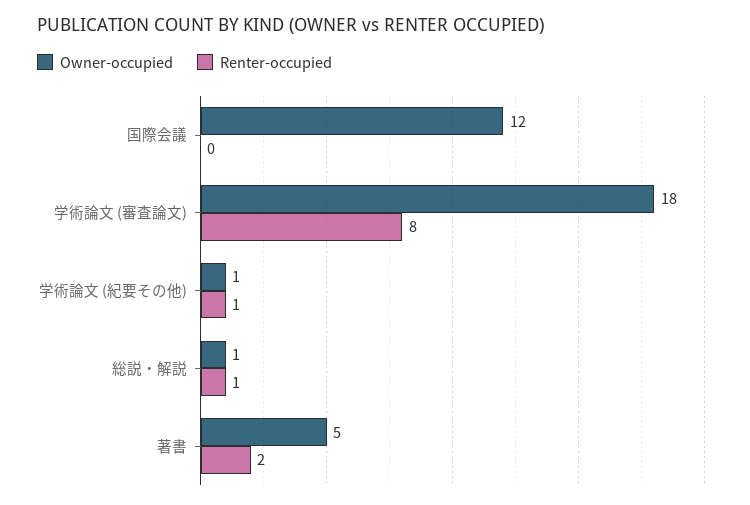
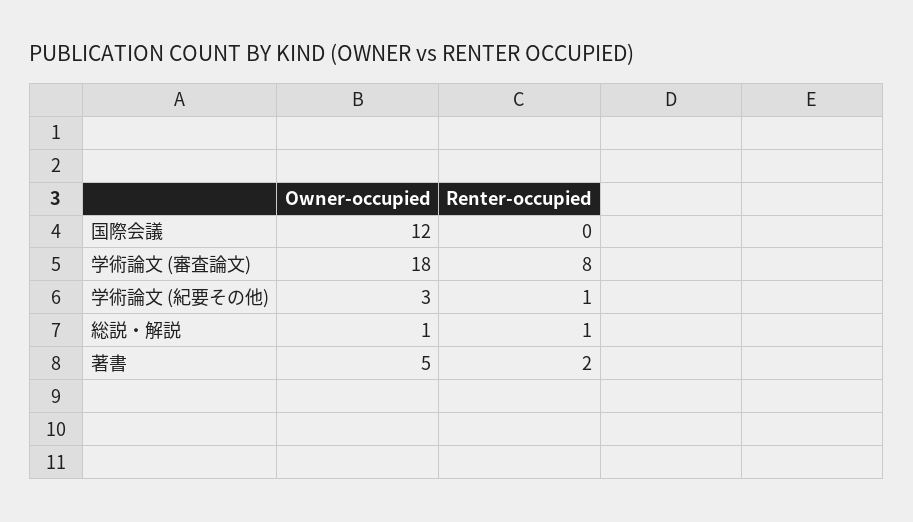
Owner-occupied, 学術論文 (紀要その他): 1 -> 3

